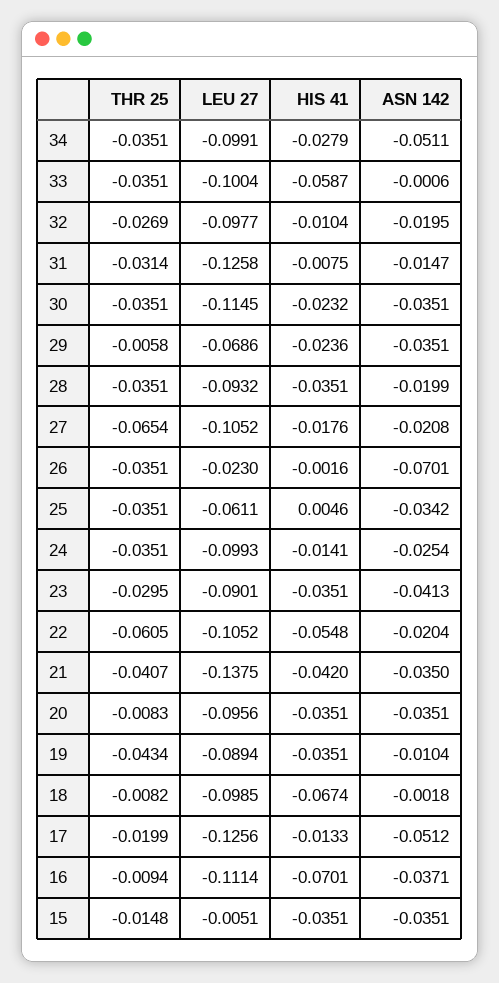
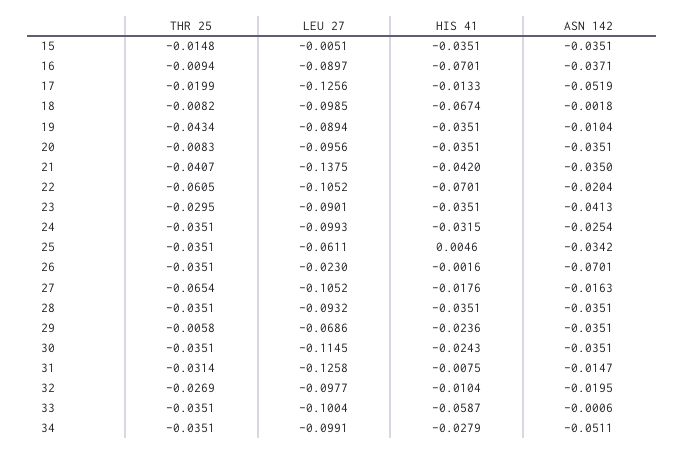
HIS 41, 30: -0.0232 -> -0.0243
ASN 142, 28: -0.0199 -> -0.0351
ASN 142, 27: -0.0208 -> -0.0163
HIS 41, 24: -0.0141 -> -0.0315
HIS 41, 22: -0.0548 -> -0.0701
ASN 142, 17: -0.0512 -> -0.0519
LEU 27, 16: -0.1114 -> -0.0897

